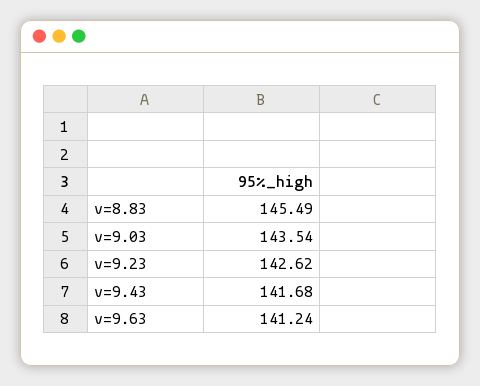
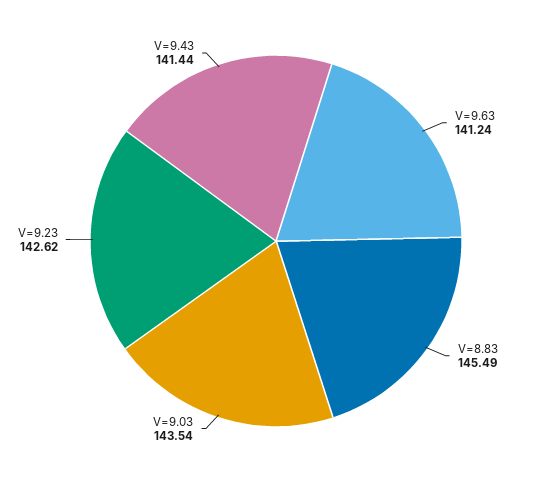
v=9.43: 141.68 -> 141.44

